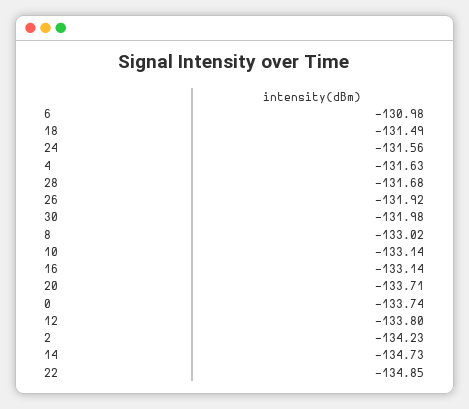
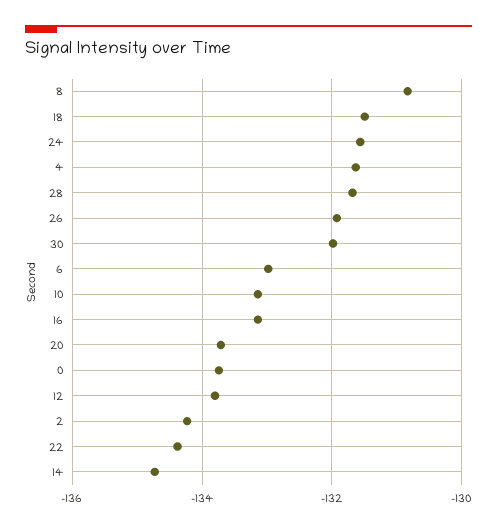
6: -130.98 -> -133
8: -133.02 -> -130.8
22: -134.85 -> -134.4

